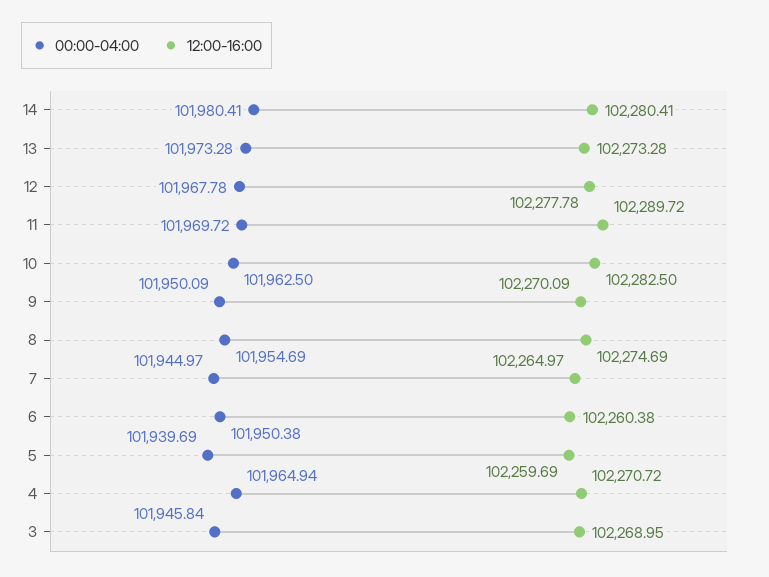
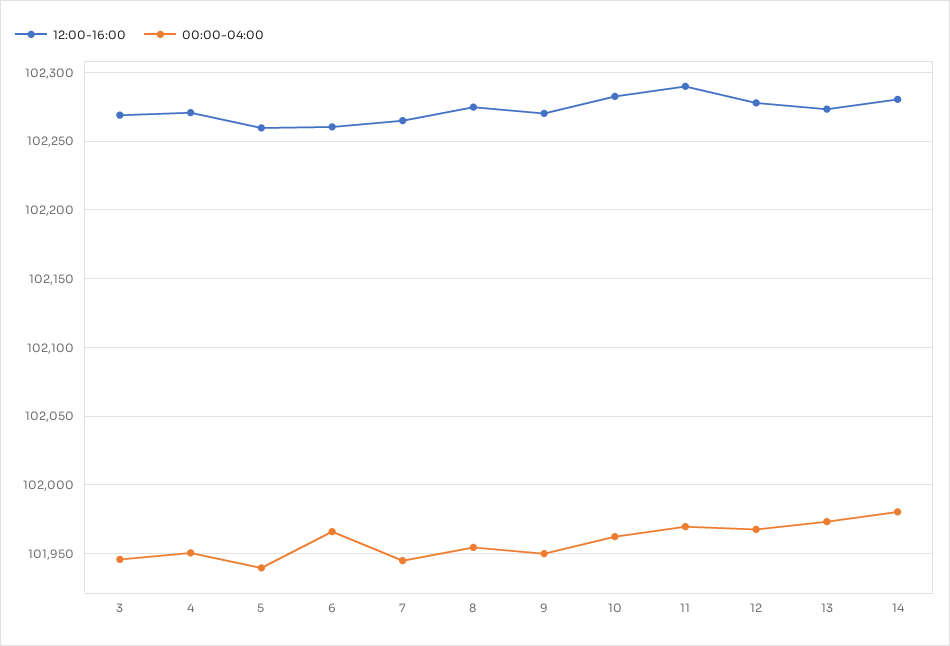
00:00-04:00, 6: 101950.38 -> 101965
00:00-04:00, 4: 101964.94 -> 101950

